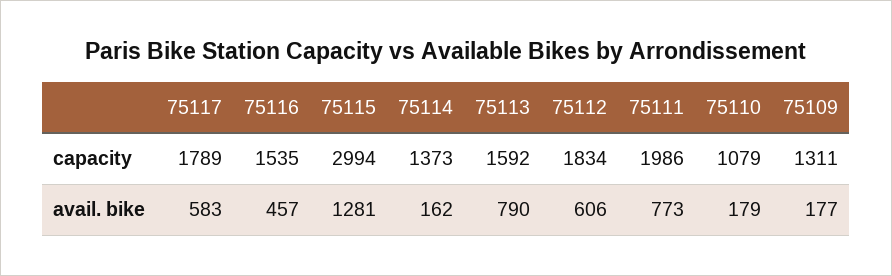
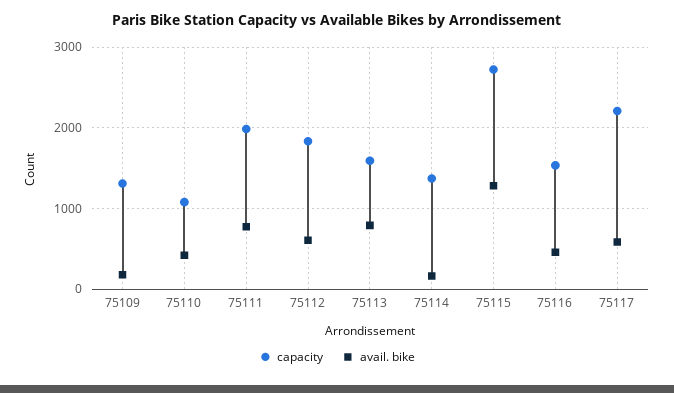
capacity, 75117: 1789 -> 2200
capacity, 75115: 2994 -> 2700
avail. bike, 75110: 179 -> 400

